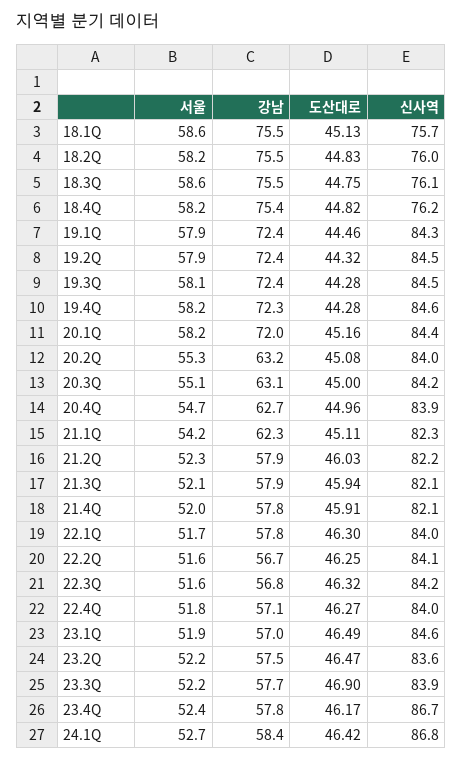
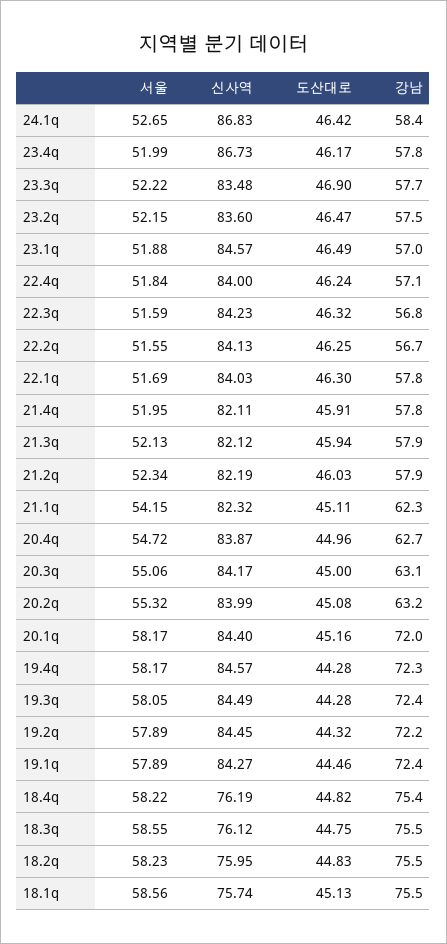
강남, 19.2Q: 72.4 -> 72.2
도산대로, 22.4Q: 46.27 -> 46.24
신사역, 23.3Q: 83.9 -> 83.48
서울, 23.4Q: 52.4 -> 51.99

